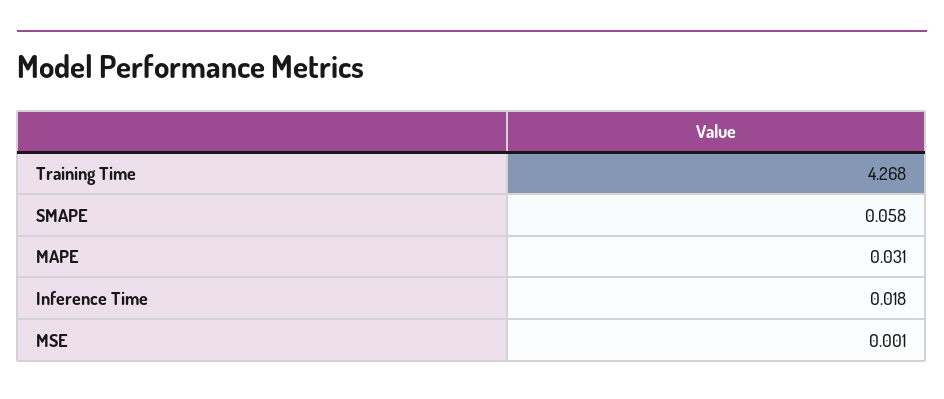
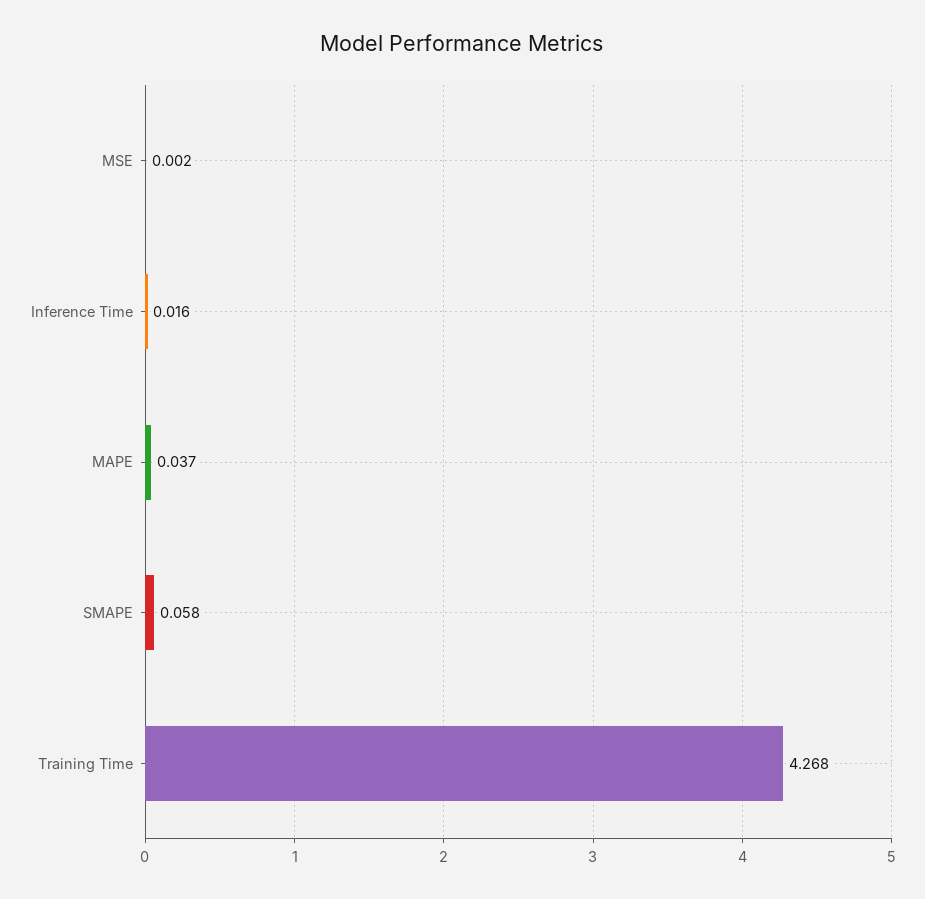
MAPE: 0.031 -> 0.037
Inference Time: 0.018 -> 0.016
MSE: 0.001 -> 0.002

